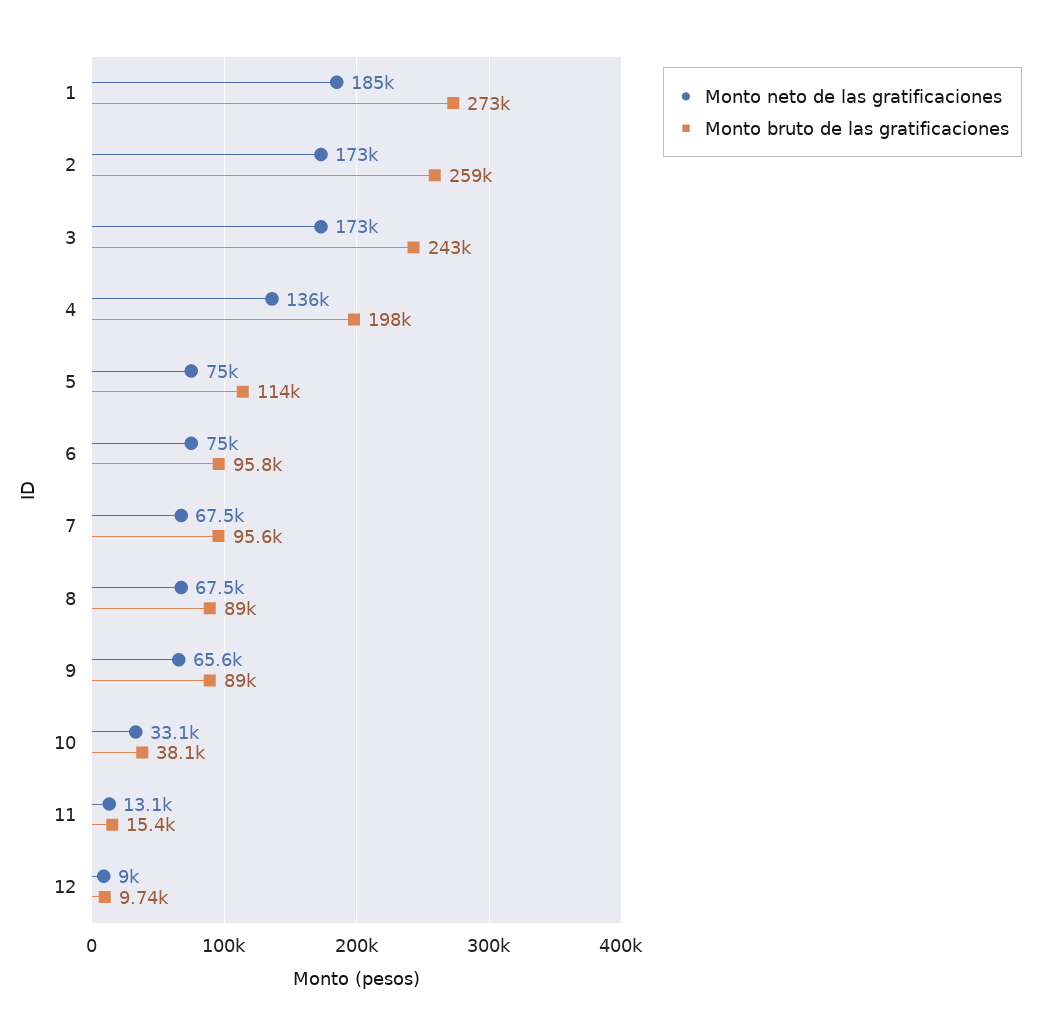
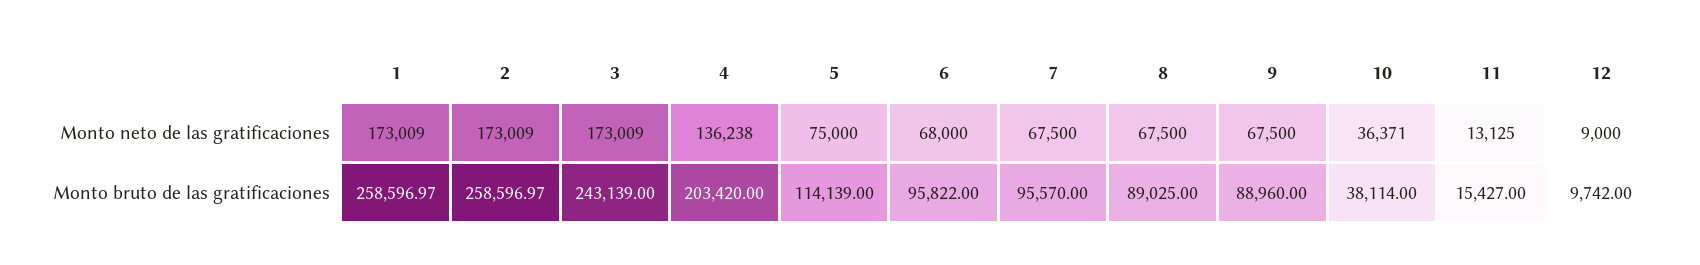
Monto neto de las gratificaciones, 1: 185000 -> 173009
Monto bruto de las gratificaciones, 1: 273000 -> 258596.97
Monto bruto de las gratificaciones, 4: 198000 -> 203420
Monto neto de las gratificaciones, 6: 75000 -> 68000
Monto neto de las gratificaciones, 9: 65600 -> 67500
Monto neto de las gratificaciones, 10: 33100 -> 36371

